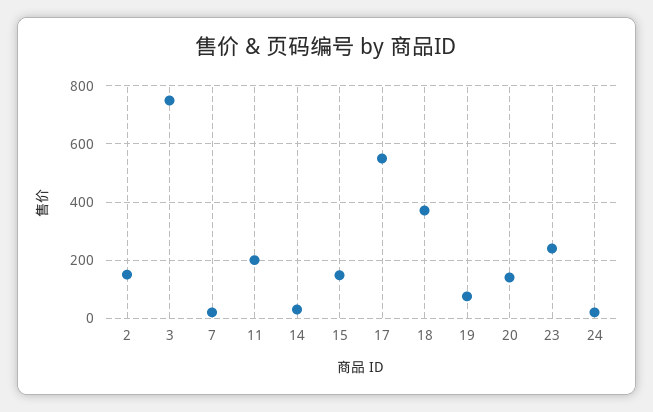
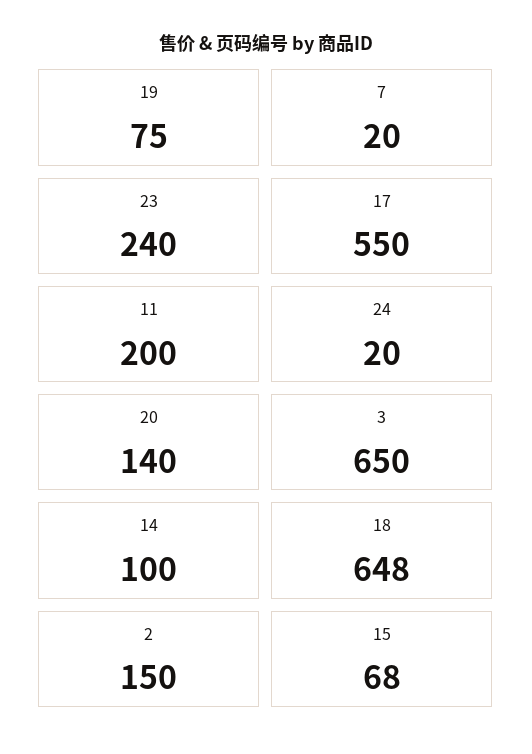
3: 750 -> 650
14: 25 -> 100
15: 150 -> 68
18: 375 -> 648

